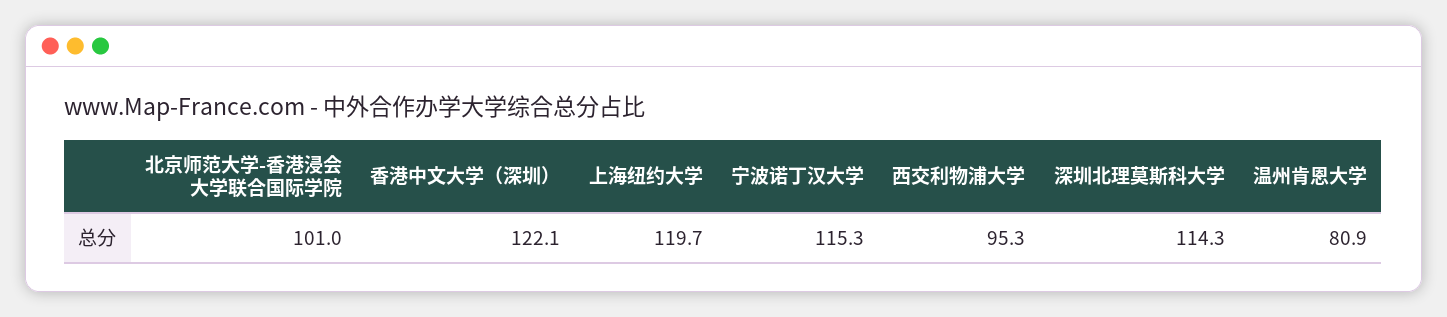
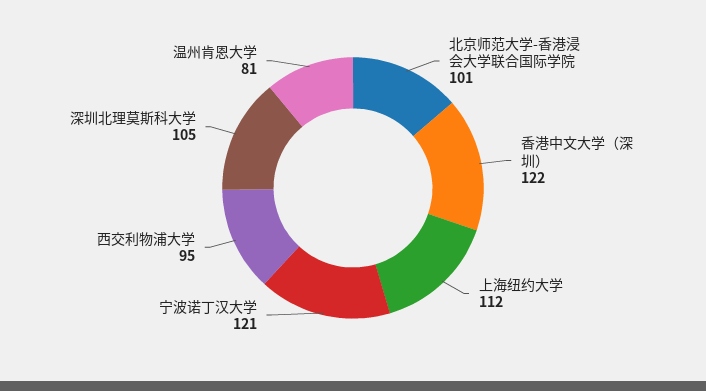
上海纽约大学: 119.7 -> 112
宁波诺丁汉大学: 115.3 -> 121
深圳北理莫斯科大学: 114.3 -> 105

